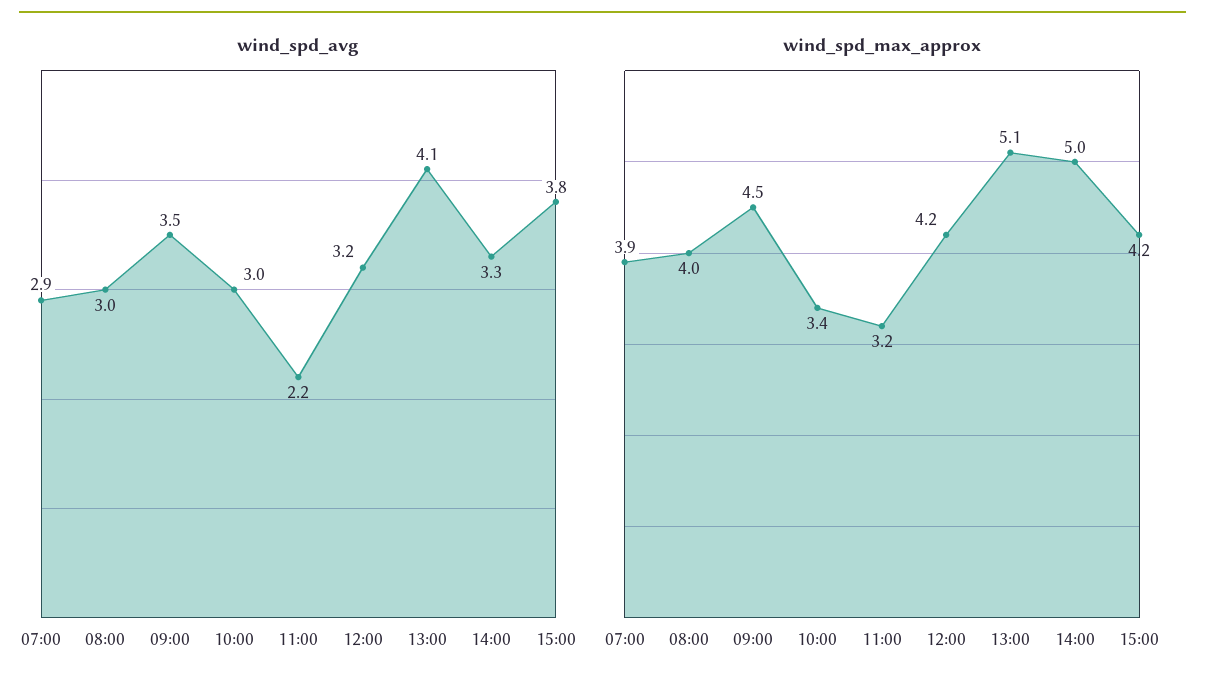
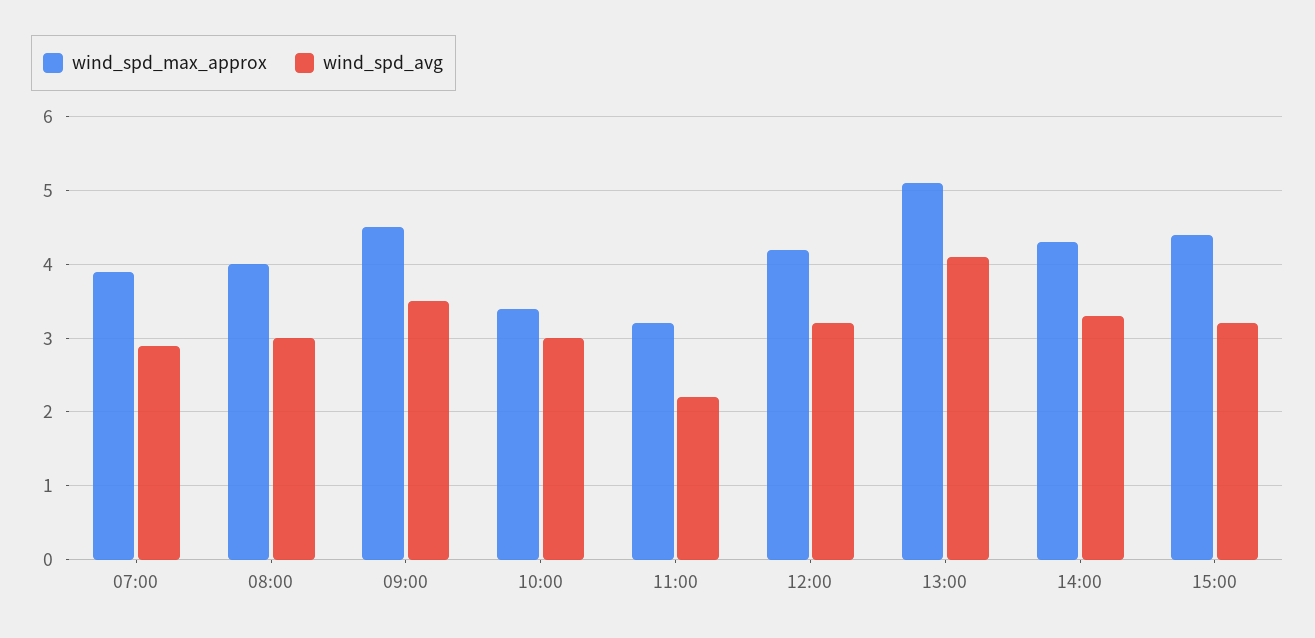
wind_spd_avg, 15:00: 3.8 -> 3.2
wind_spd_max_approx, 14:00: 5 -> 4.3
wind_spd_max_approx, 15:00: 4.2 -> 4.4

